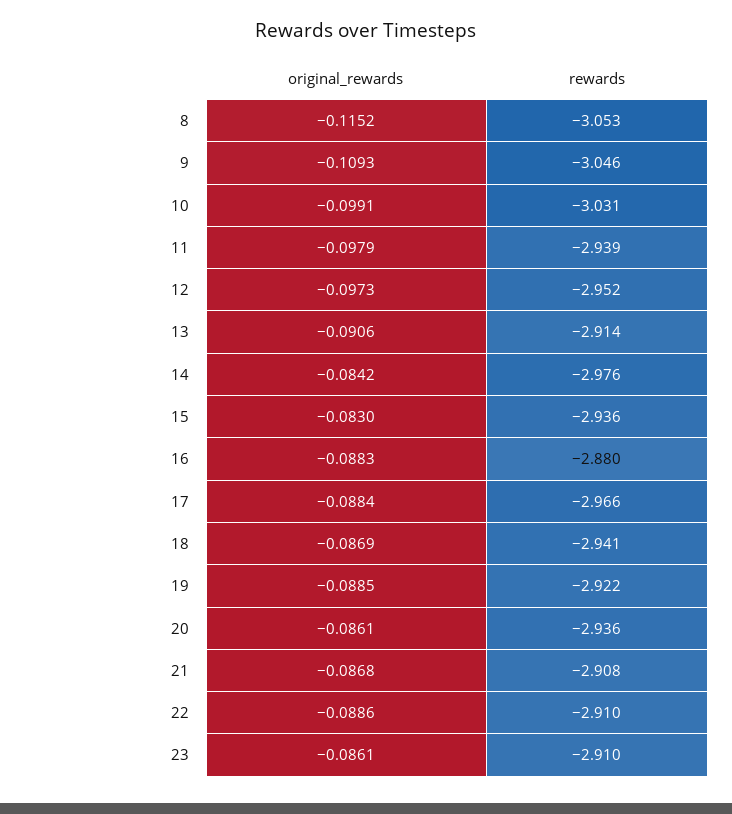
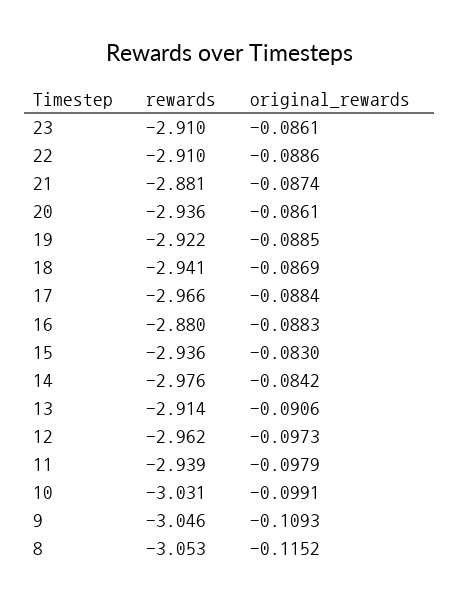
rewards, 12: -2.952 -> -2.962
original_rewards, 21: -0.0868 -> -0.0874
rewards, 21: -2.908 -> -2.881

